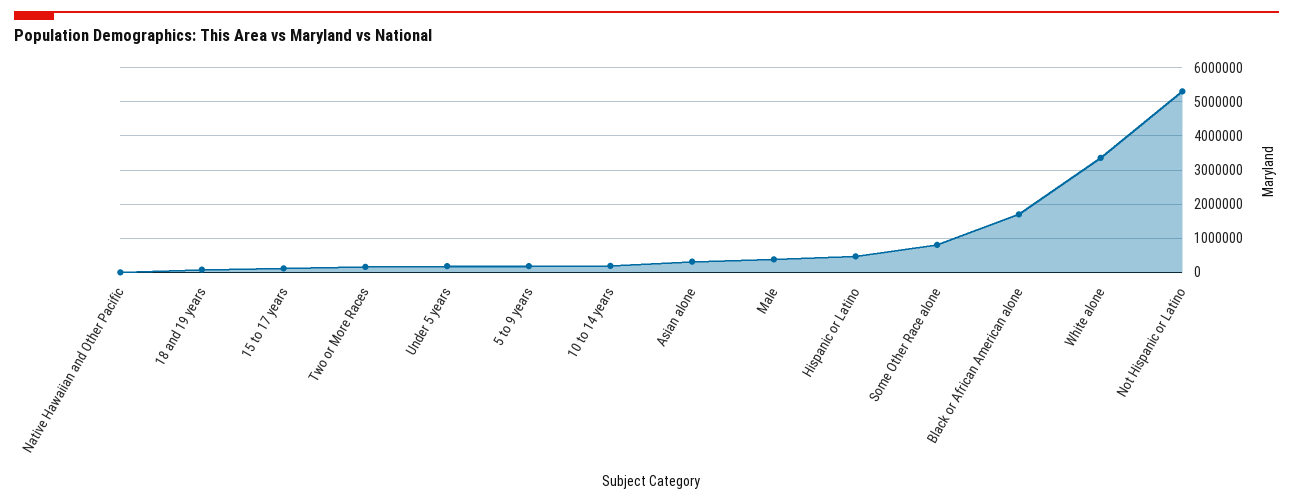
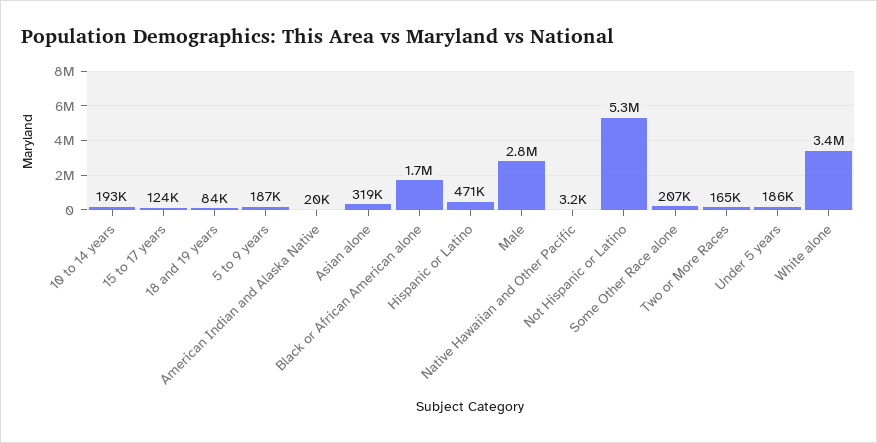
Male: 400000 -> 2800000
Some Other Race alone: 800000 -> 207000
American Indian and Alaska Native: none -> 20000

